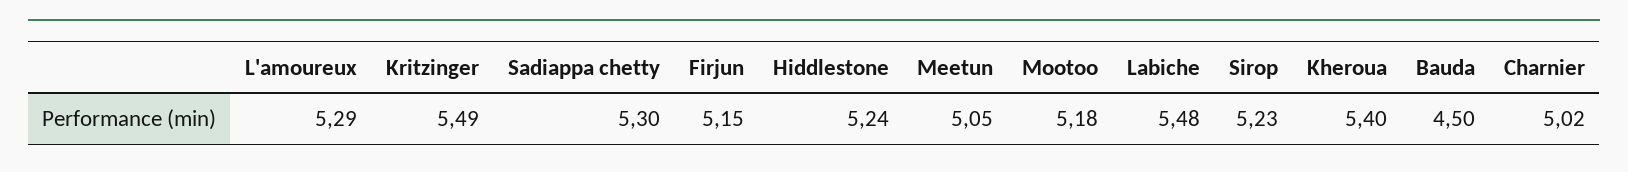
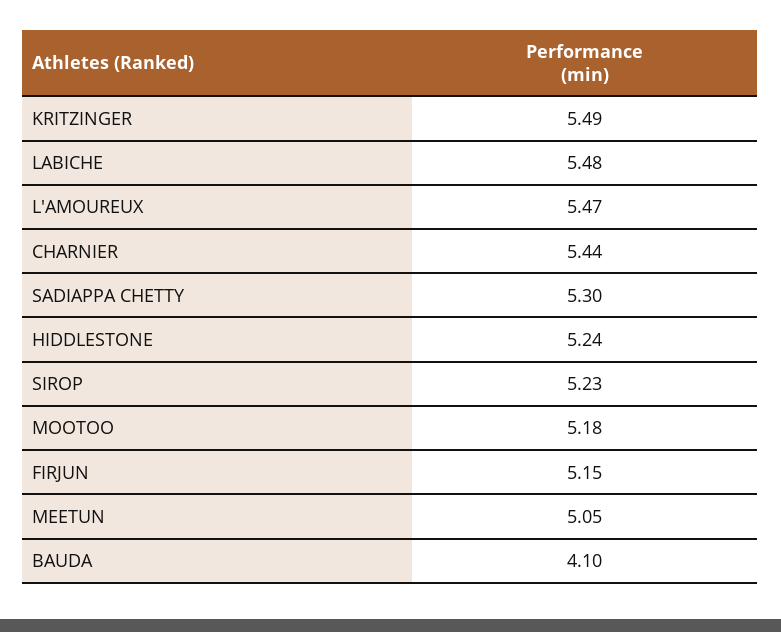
L'amoureux: 5.29 -> 5.47
Kheroua: 5.4 -> none
Bauda: 4.5 -> 4.1
Charnier: 5.02 -> 5.44

